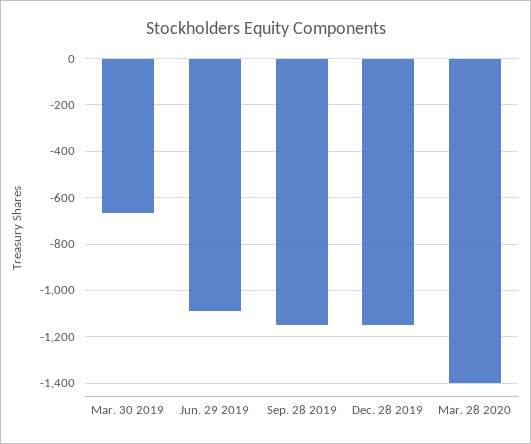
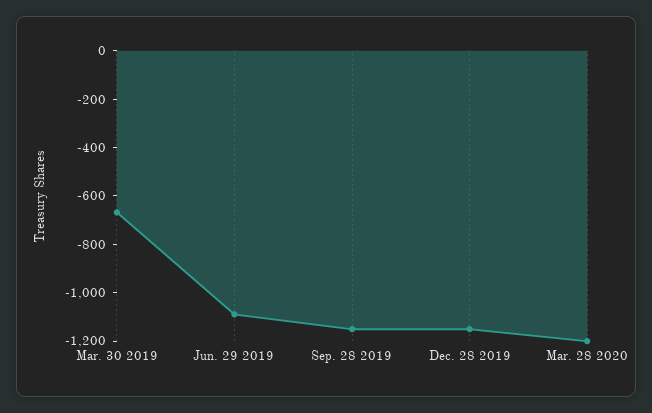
Mar. 28 2020: -1400 -> -1200

